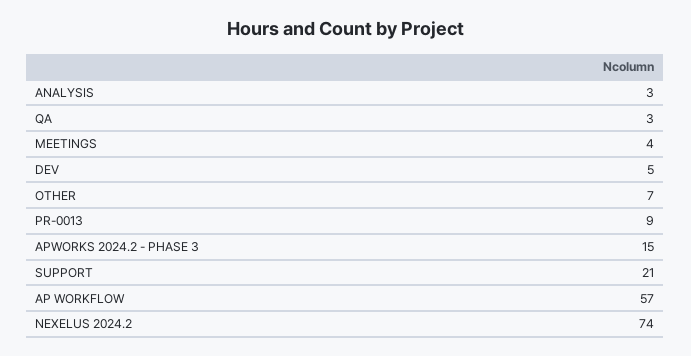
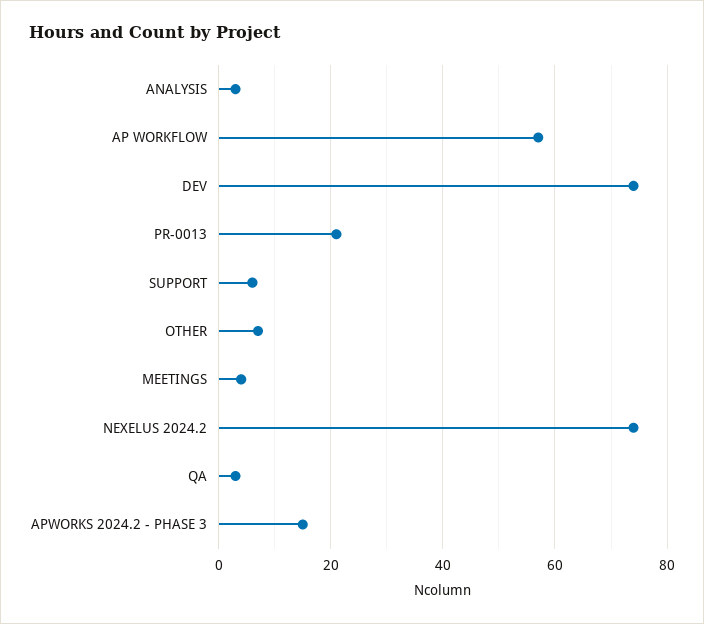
DEV: 5 -> 75
PR-0013: 9 -> 20
SUPPORT: 21 -> 5

